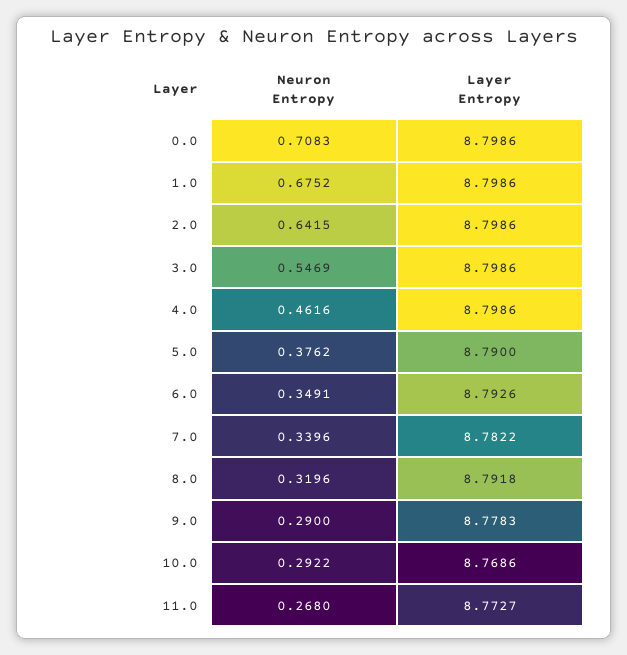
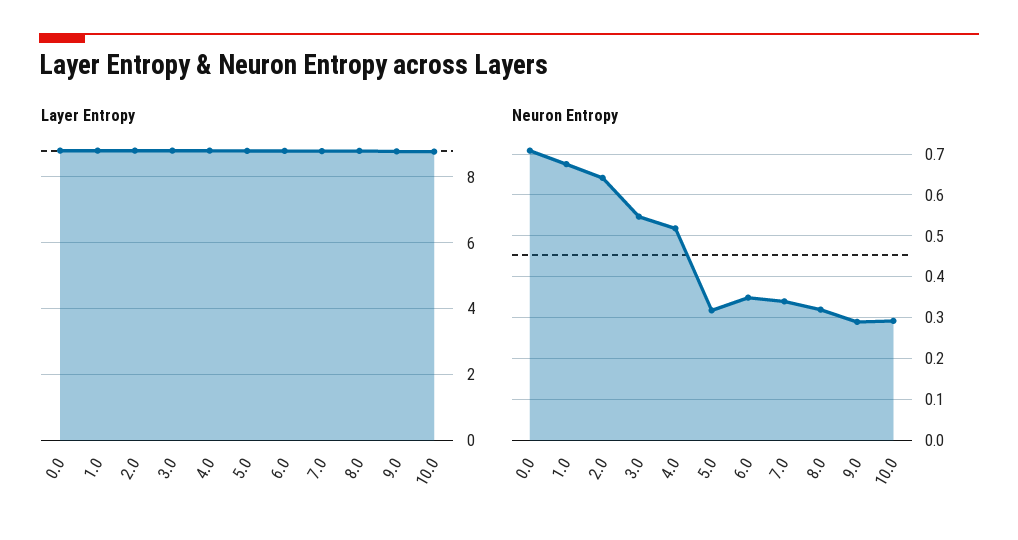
Neuron Entropy, 4.0: 0.4616 -> 0.52
Neuron Entropy, 5.0: 0.3762 -> 0.32
Neuron Entropy, 11.0: 0.268 -> none
Layer Entropy, 11.0: 8.7727 -> none

